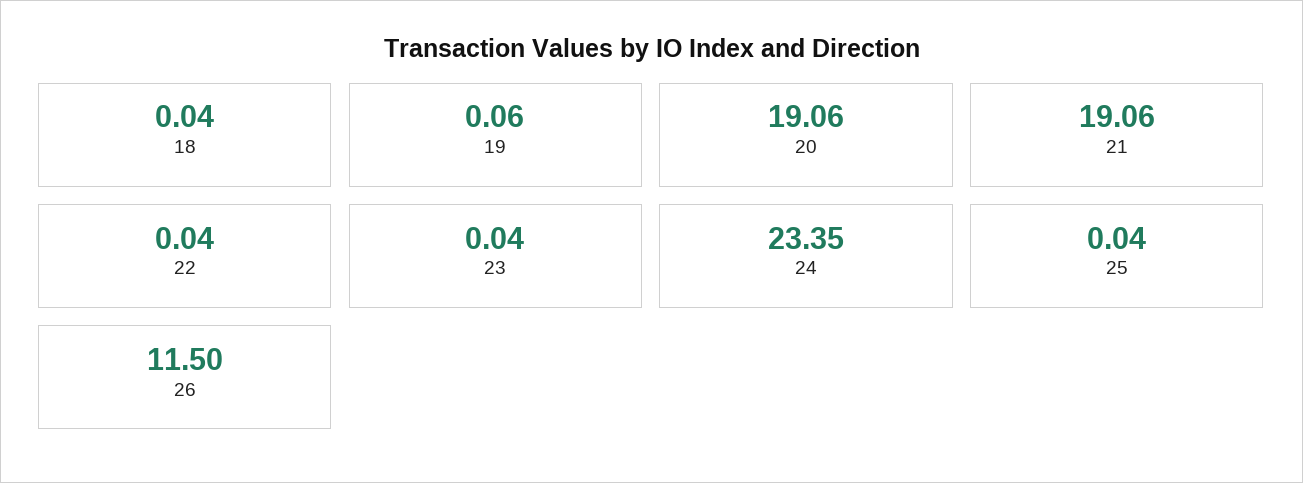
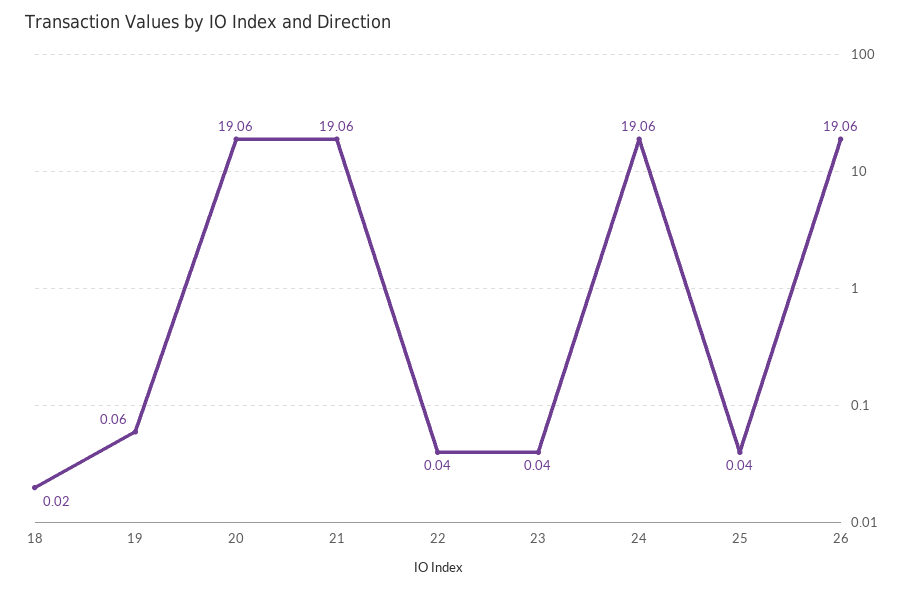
18: 0.04 -> 0.02
24: 23.35 -> 19.06
26: 11.5 -> 19.06

